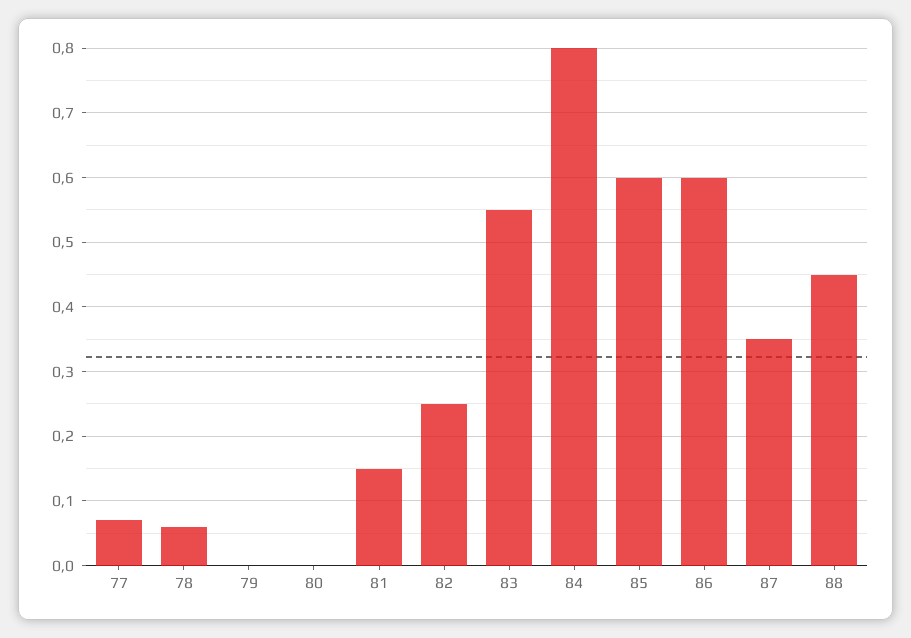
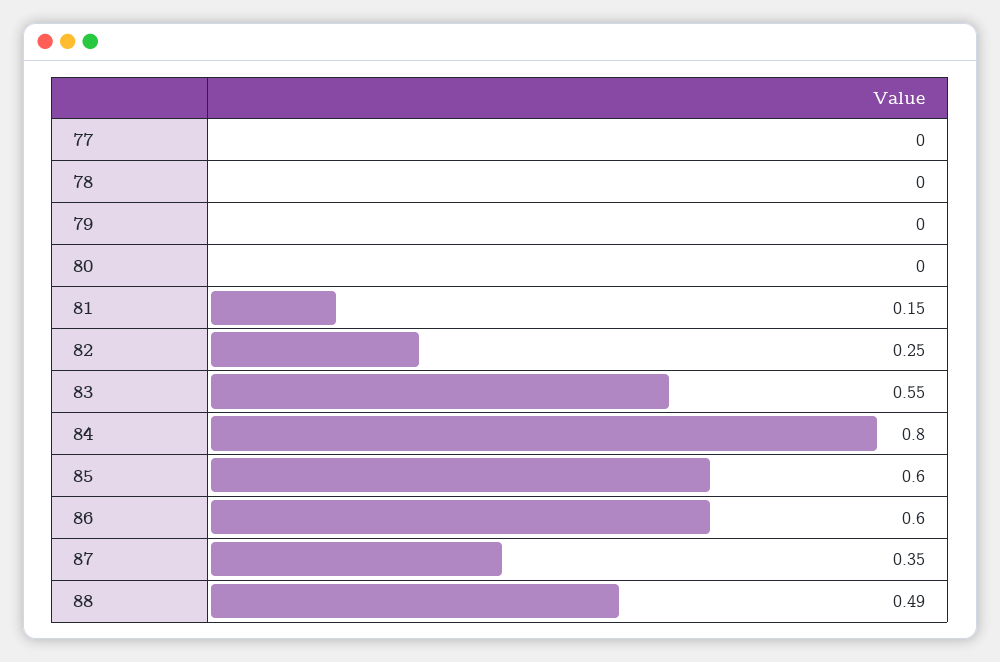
77: 0.07 -> 0
78: 0.06 -> 0
88: 0.45 -> 0.49

